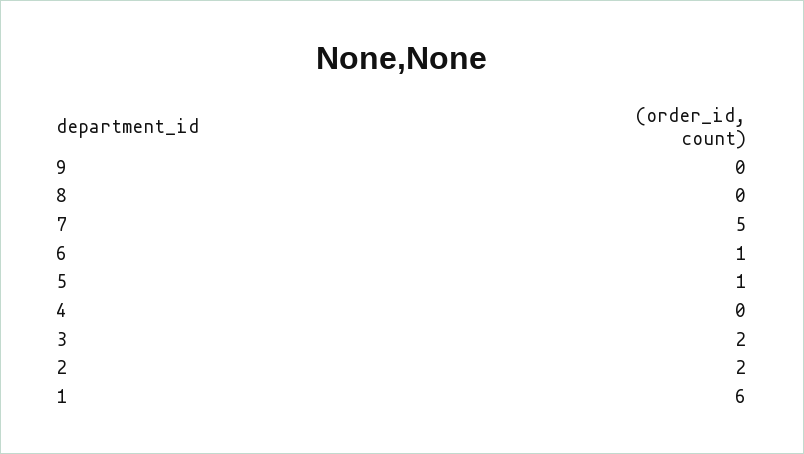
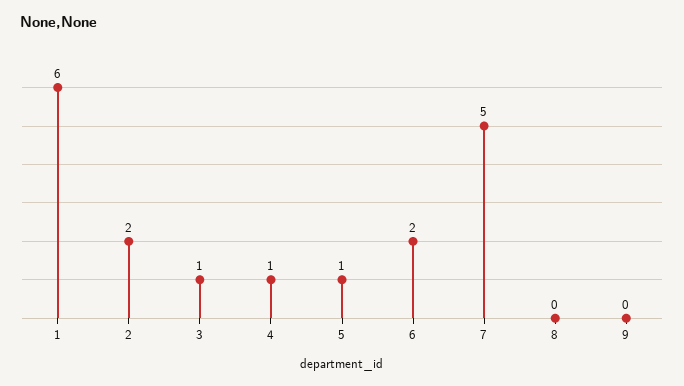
6: 1 -> 2
4: 0 -> 1
3: 2 -> 1

